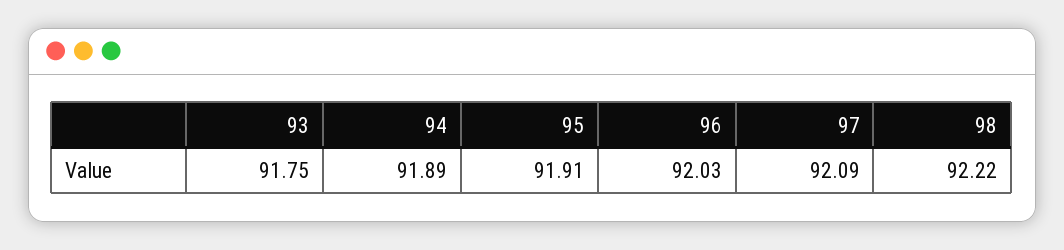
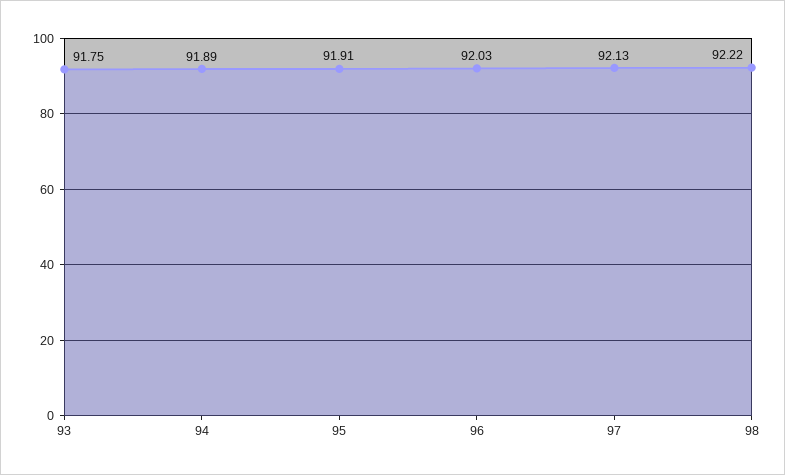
97: 92.09 -> 92.13

